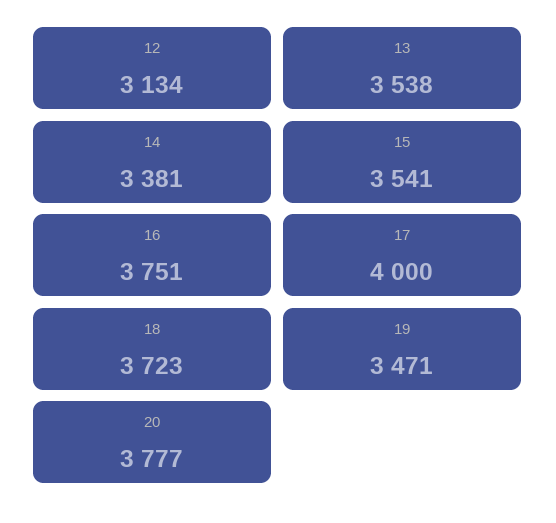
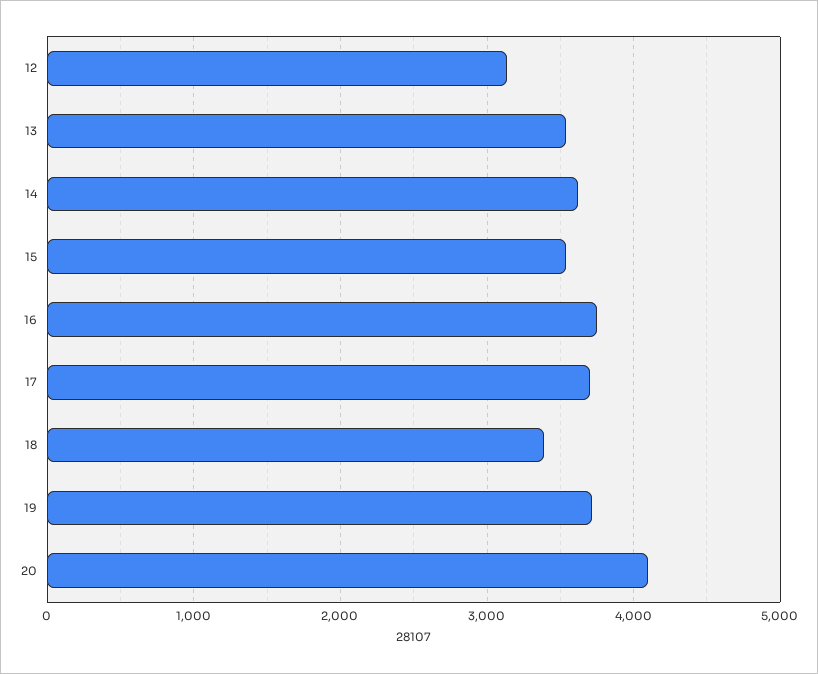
14: 3381 -> 3600
17: 4000 -> 3700
18: 3723 -> 3400
19: 3471 -> 3700
20: 3777 -> 4100

